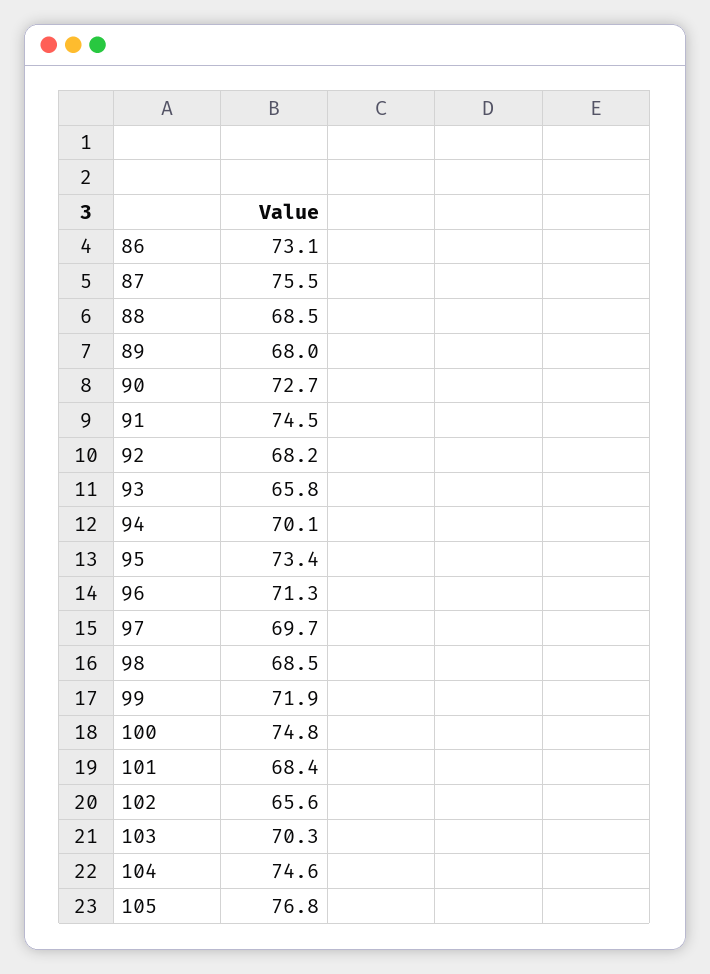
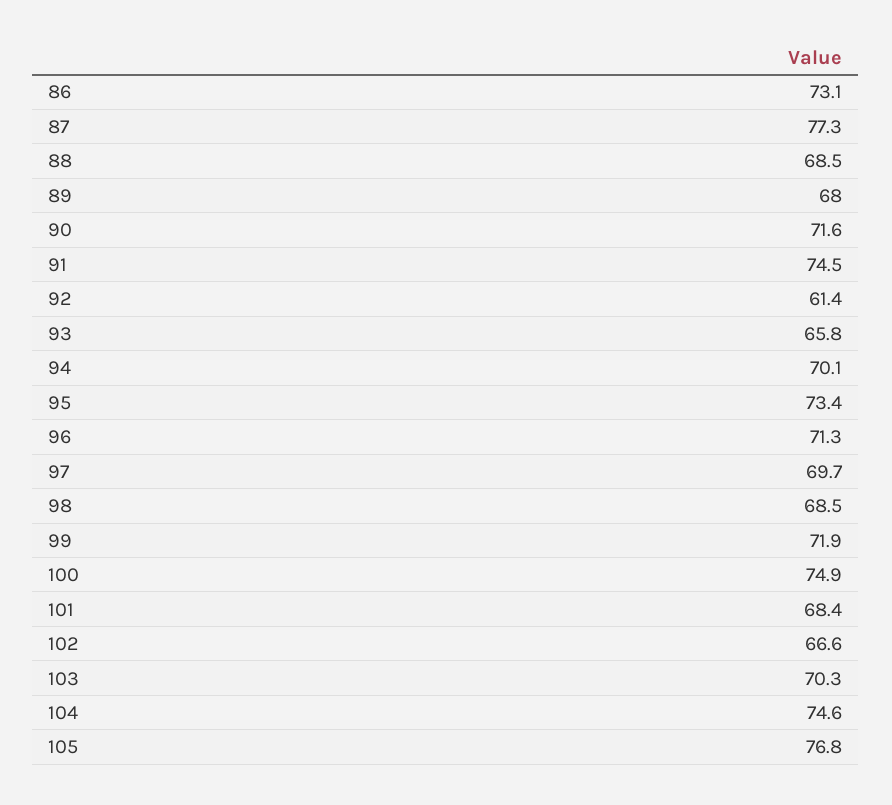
87: 75.5 -> 77.3
90: 72.7 -> 71.6
92: 68.2 -> 61.4
100: 74.8 -> 74.9
102: 65.6 -> 66.6

